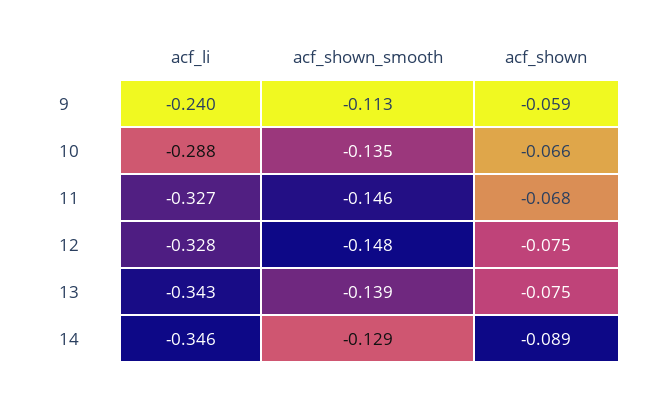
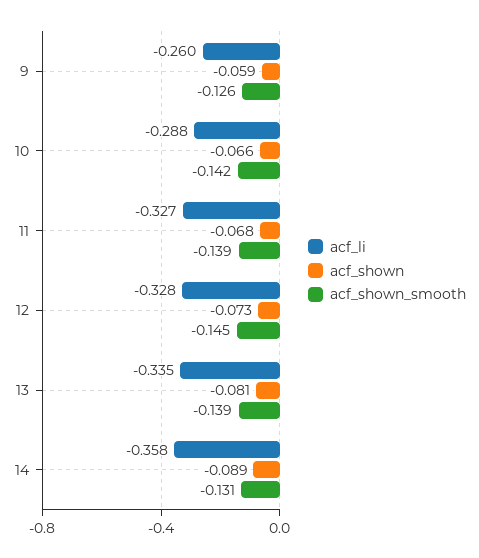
acf_li, 9: -0.24 -> -0.26
acf_shown_smooth, 9: -0.113 -> -0.126
acf_shown_smooth, 10: -0.135 -> -0.142
acf_shown_smooth, 11: -0.146 -> -0.139
acf_shown_smooth, 12: -0.148 -> -0.145
acf_shown, 12: -0.075 -> -0.073
acf_li, 13: -0.343 -> -0.335
acf_shown, 13: -0.075 -> -0.081
acf_li, 14: -0.346 -> -0.358
acf_shown_smooth, 14: -0.129 -> -0.131

